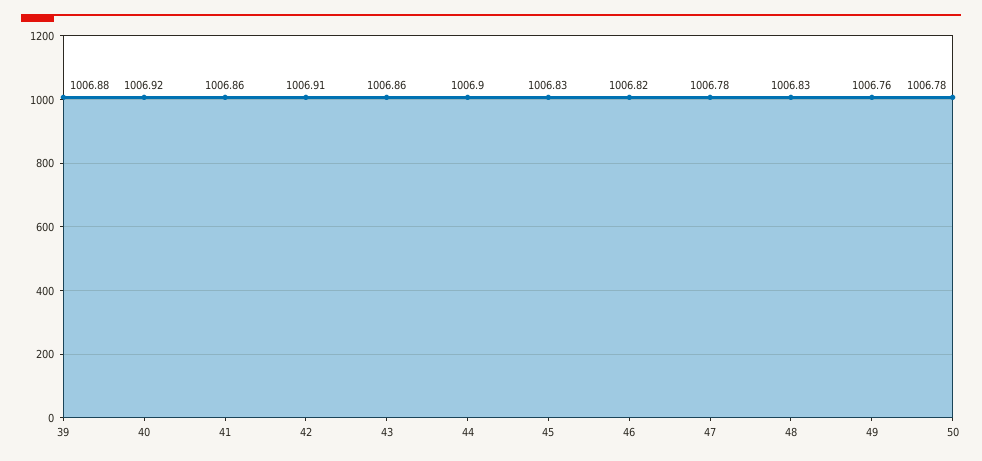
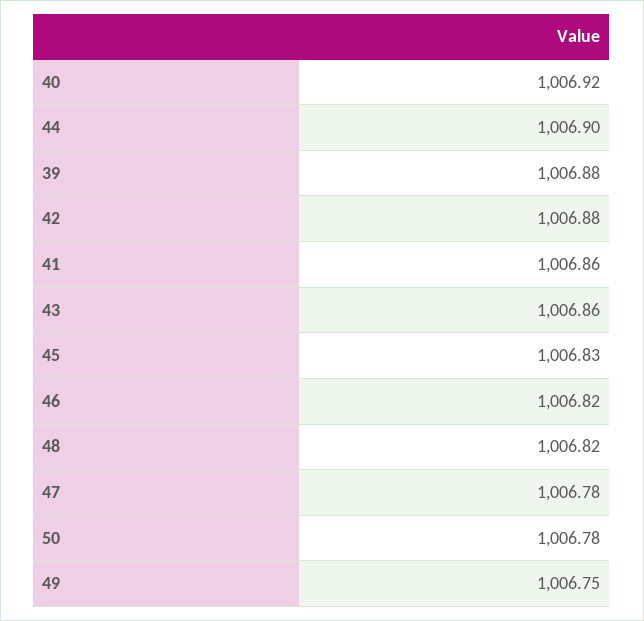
42: 1006.91 -> 1006.88
48: 1006.83 -> 1006.82
49: 1006.76 -> 1006.75

